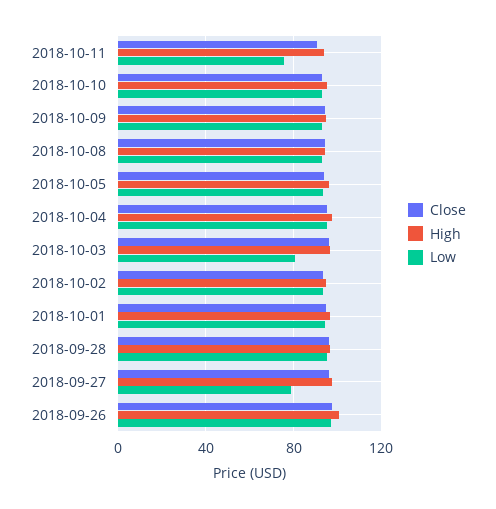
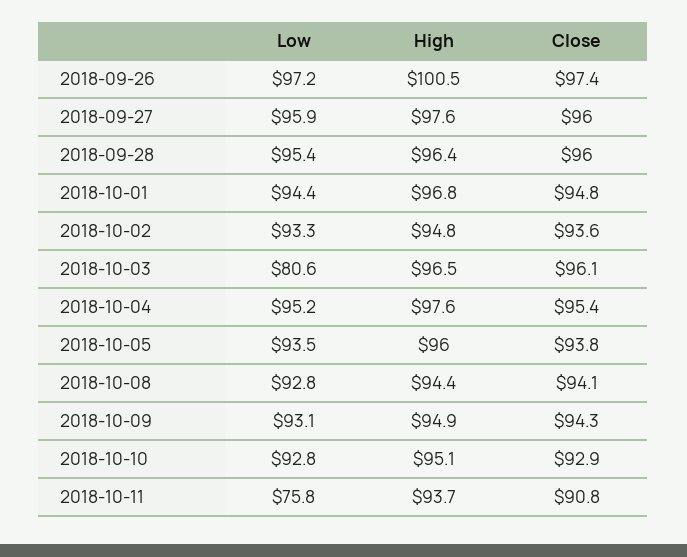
Low, 2018-09-27: 80 -> 95.9

